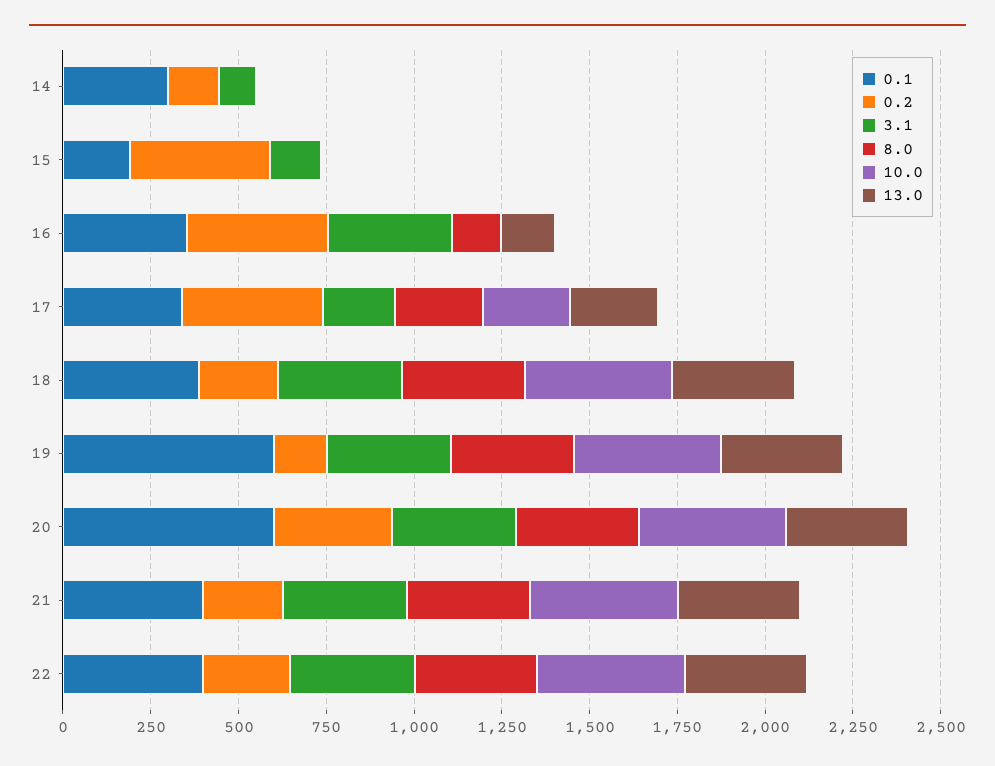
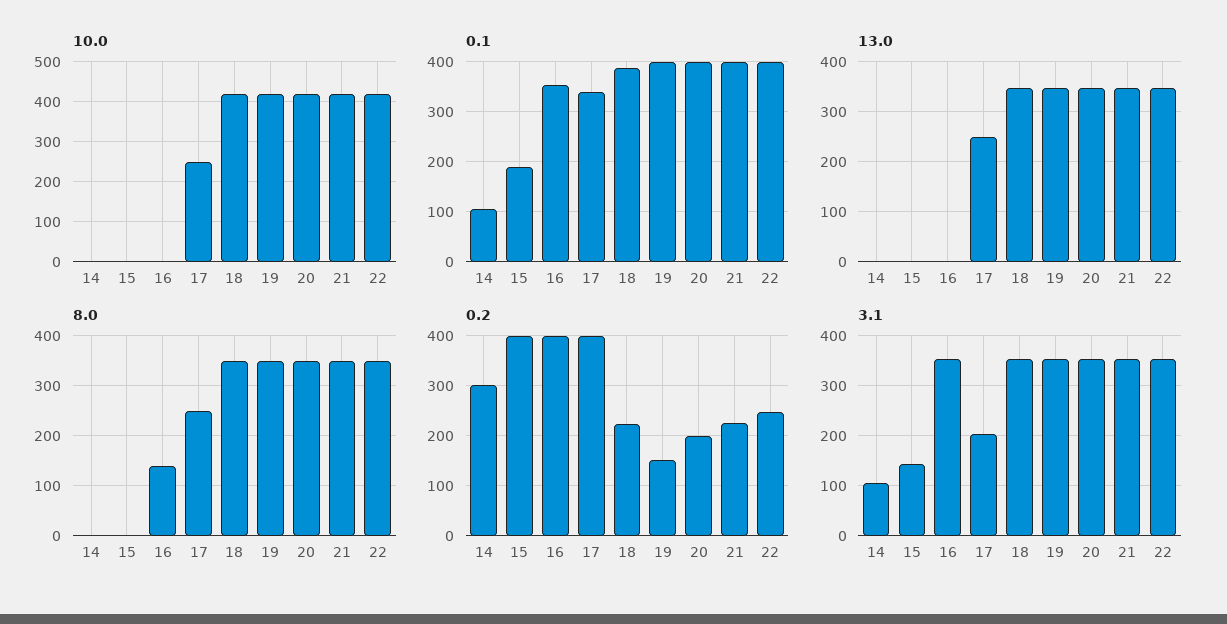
0.1, 14: 300 -> 100
0.2, 14: 150 -> 300
13.0, 16: 150 -> 0
0.1, 19: 600 -> 400
0.1, 20: 600 -> 400
0.2, 20: 350 -> 200

